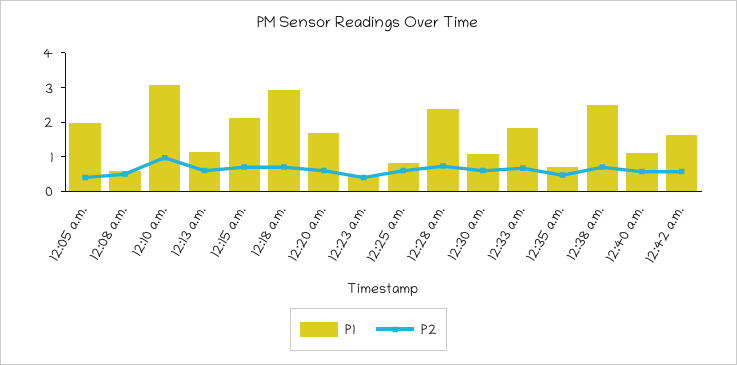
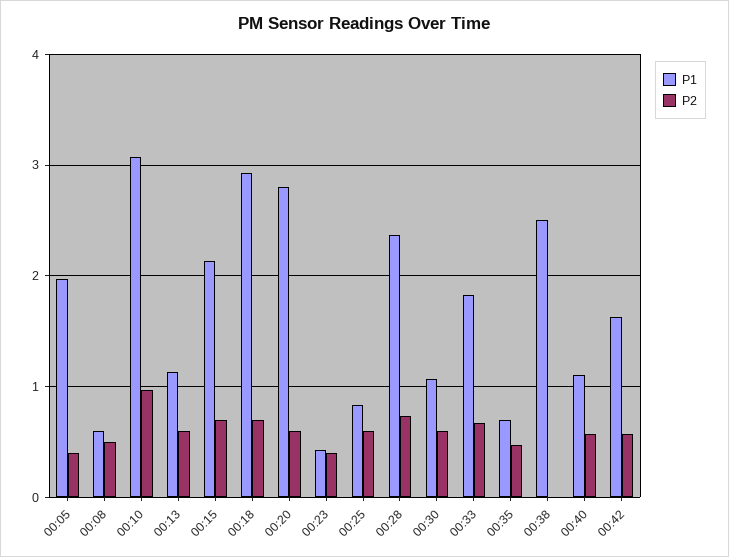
P1, 12:20 a.m.: 1.75 -> 2.8
P2, 12:38 a.m.: 0.75 -> 0

